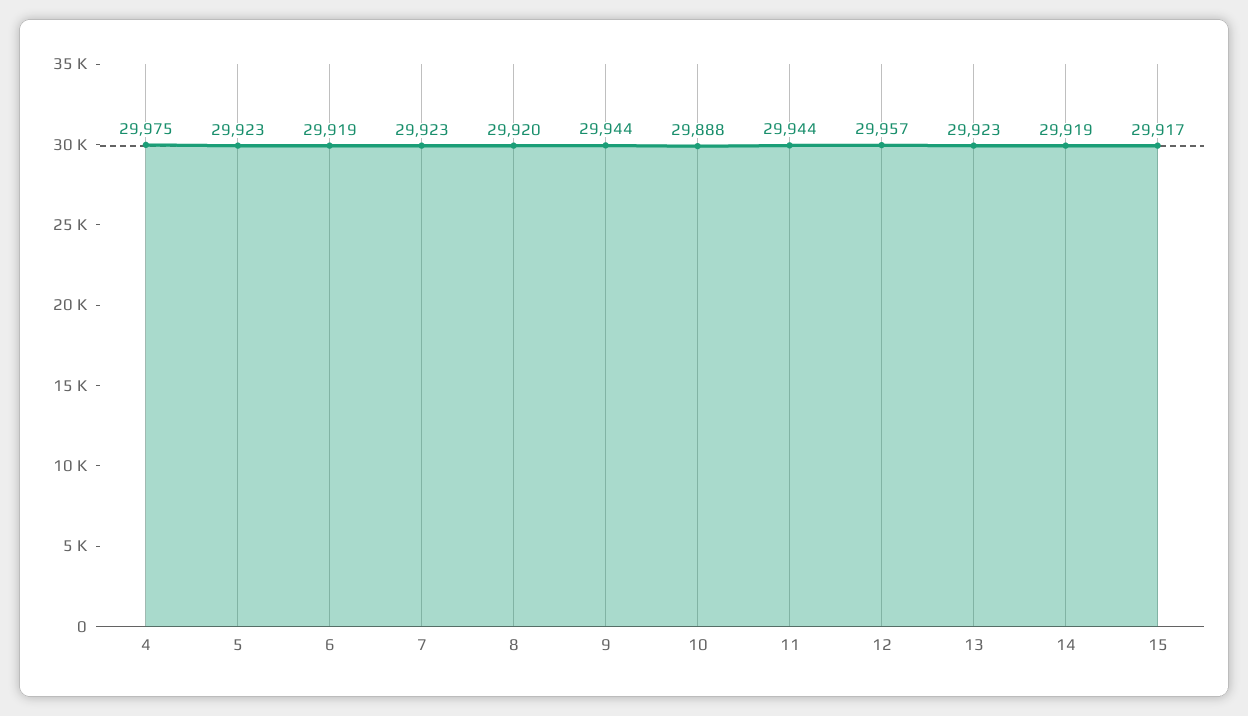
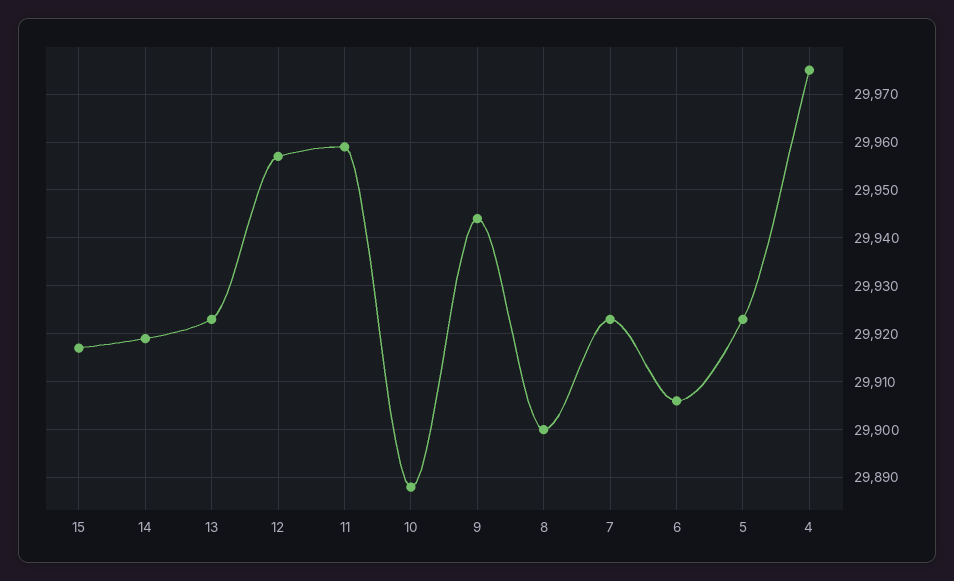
6: 29919 -> 29905
8: 29920 -> 29900
11: 29944 -> 29960

